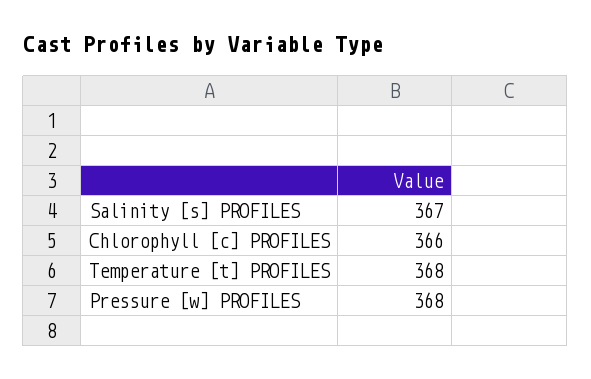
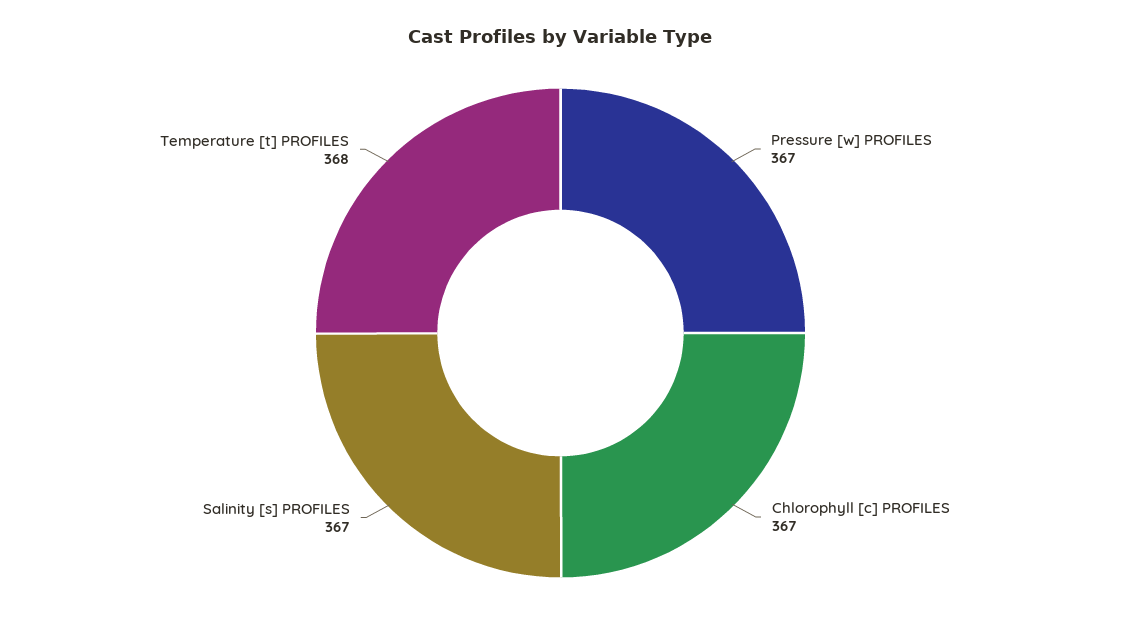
Chlorophyll [c] PROFILES: 366 -> 367
Pressure [w] PROFILES: 368 -> 367

